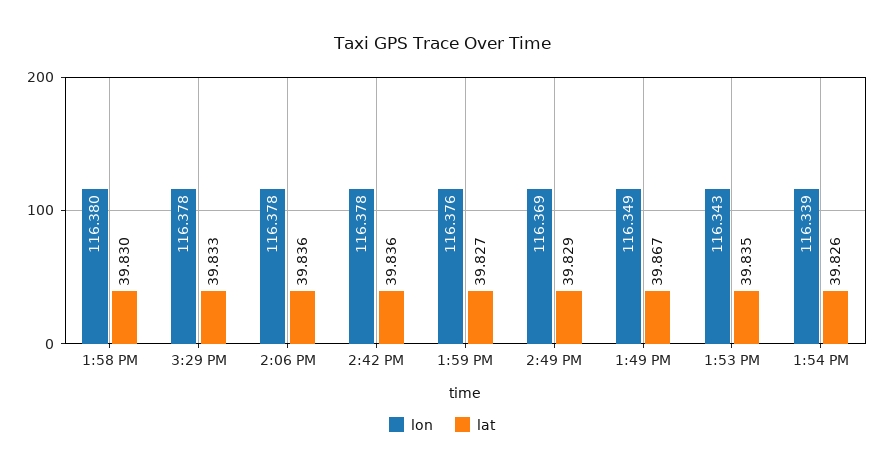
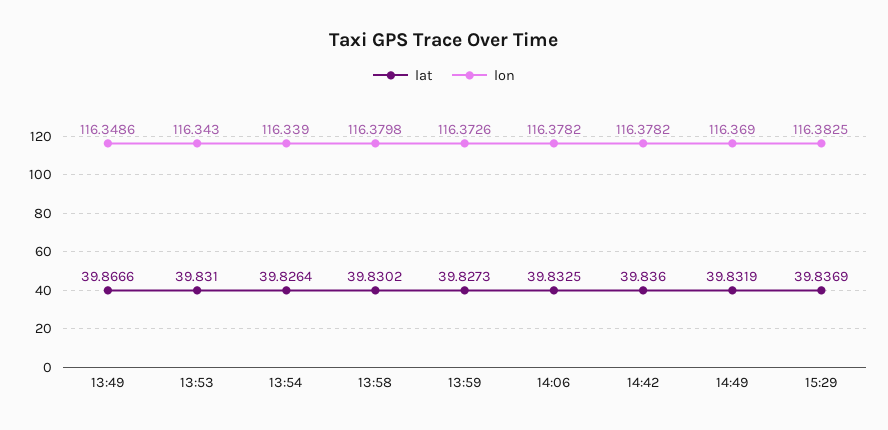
lon, 3:29 PM: 116.378 -> 116.3825
lat, 3:29 PM: 39.833 -> 39.8369
lat, 2:06 PM: 39.836 -> 39.8325
lon, 1:59 PM: 116.376 -> 116.3726
lat, 2:49 PM: 39.829 -> 39.8319
lat, 1:53 PM: 39.835 -> 39.831

